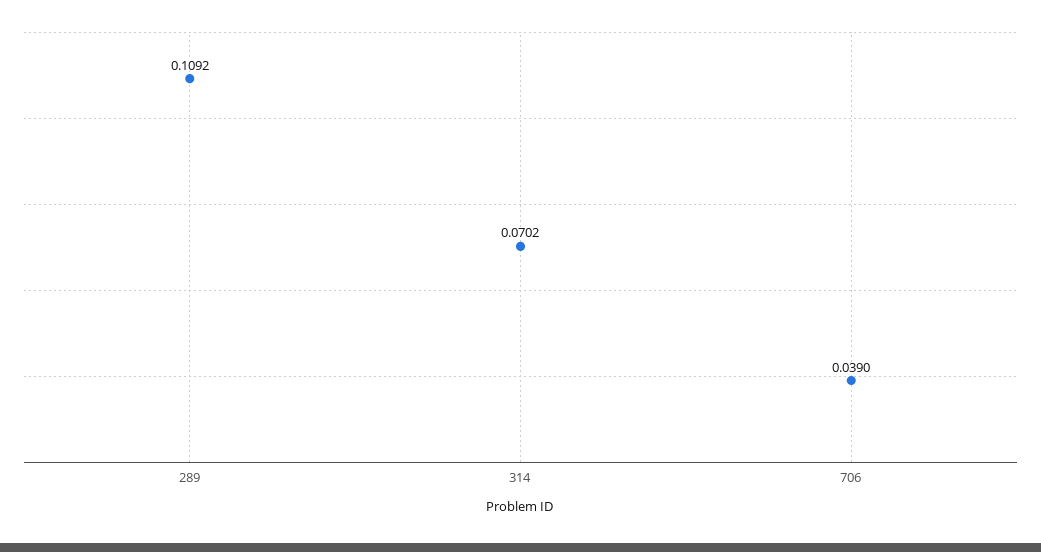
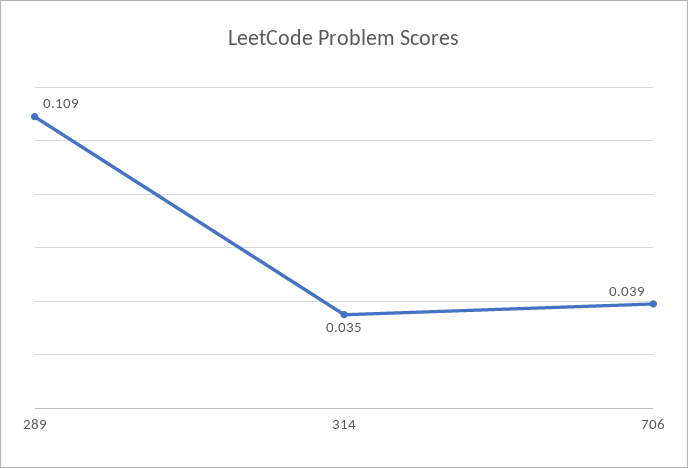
314: 0.0702 -> 0.035

